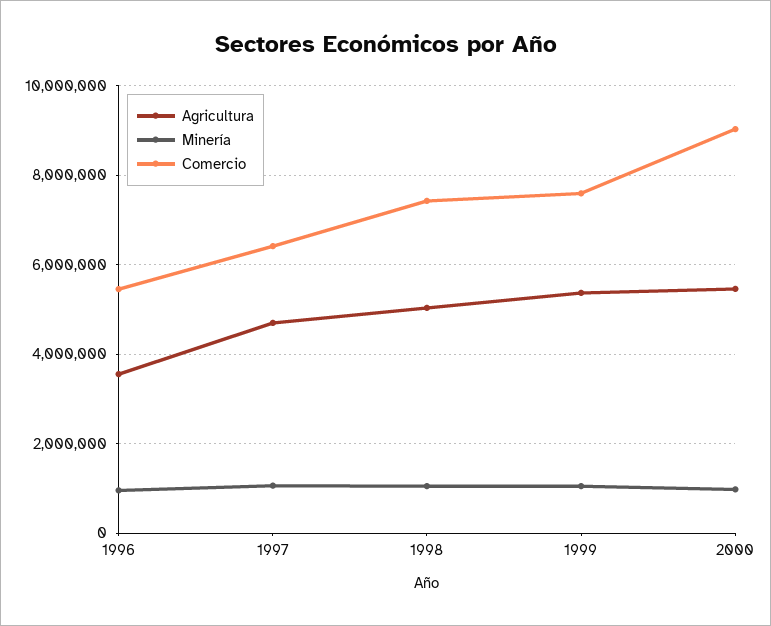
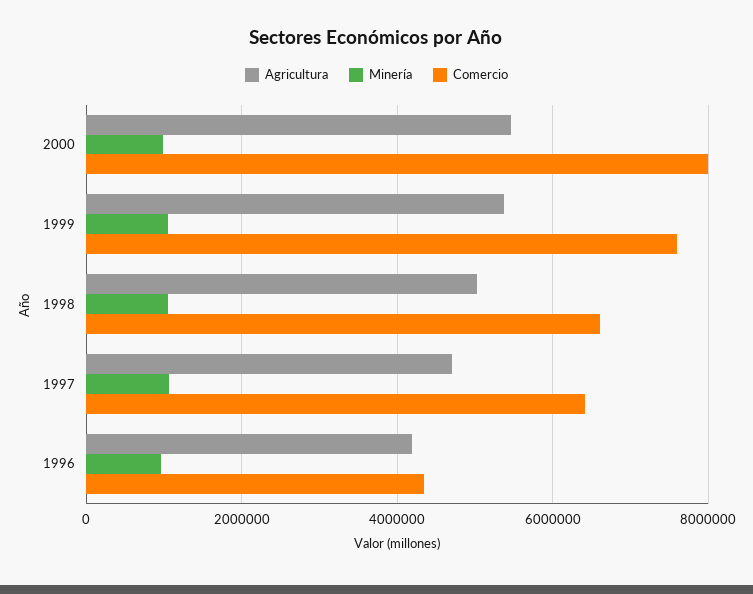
Agricultura, 1996: 3600000 -> 4200000
Comercio, 1996: 5400000 -> 4400000
Comercio, 1998: 7400000 -> 6600000
Comercio, 2000: 9000000 -> 8000000

